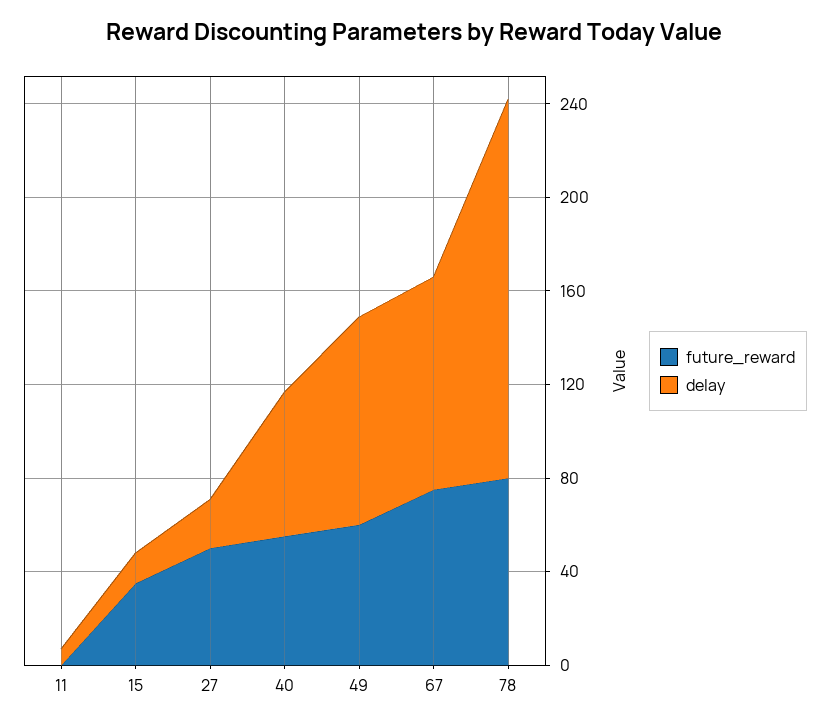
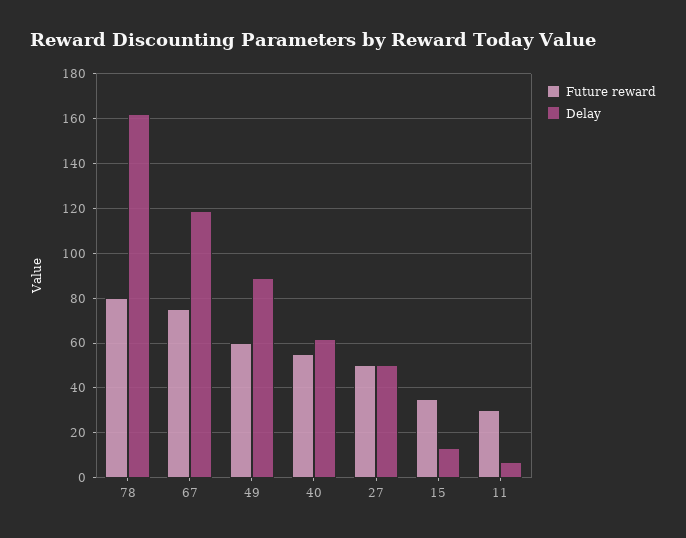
future_reward, 11: 0 -> 30
delay, 27: 20 -> 50
delay, 67: 90 -> 120

